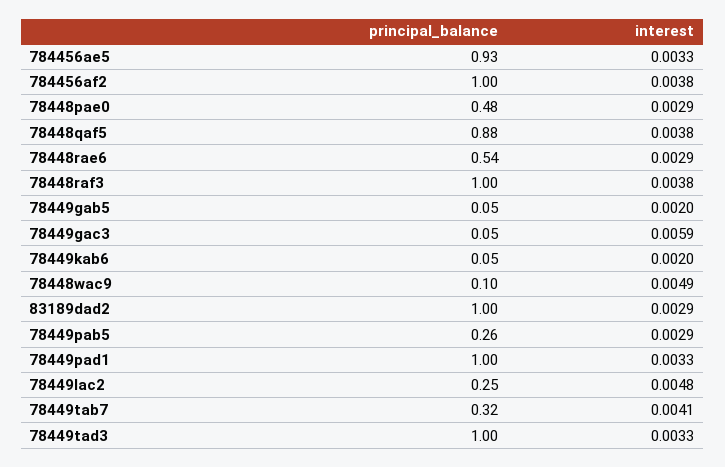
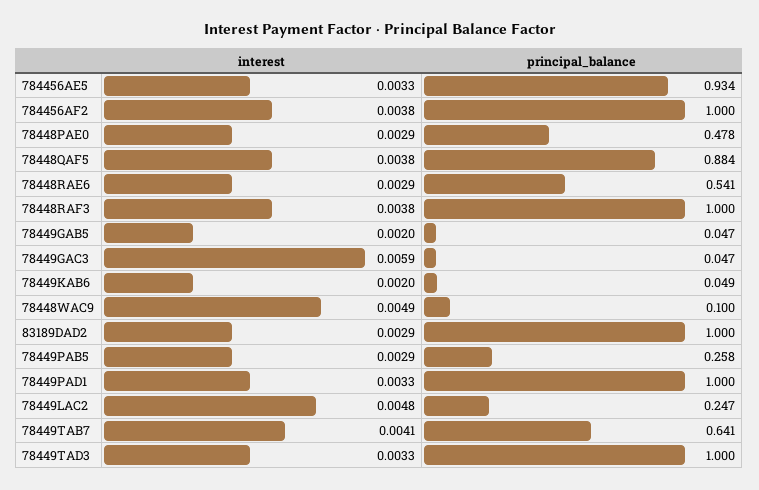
principal_balance, 78449tab7: 0.32 -> 0.641

